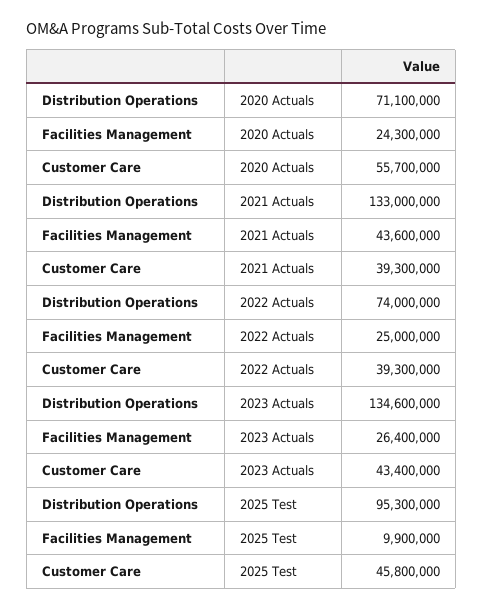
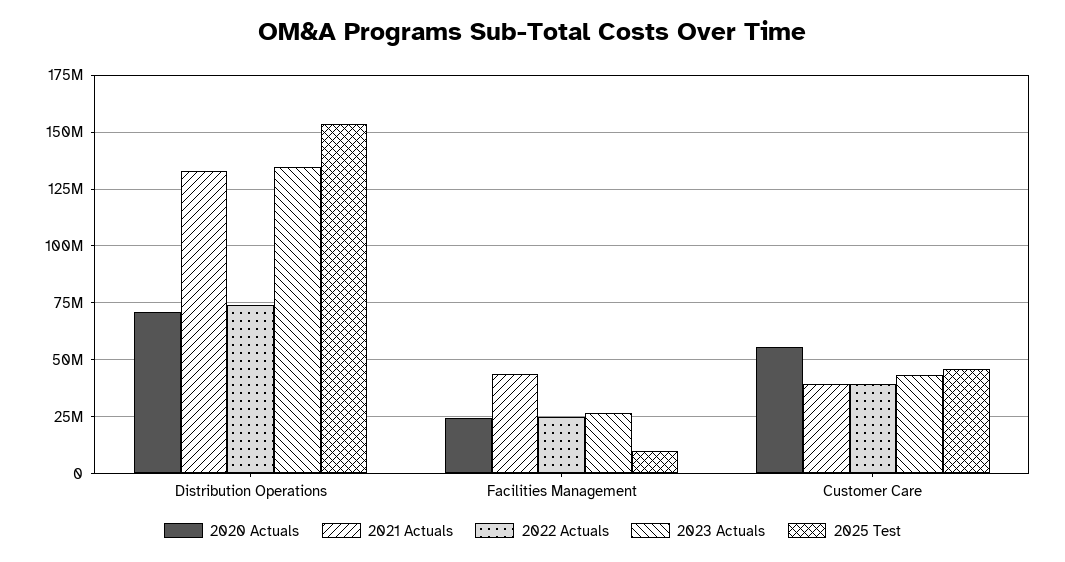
2025 Test, Distribution Operations: 95300000 -> 155000000

